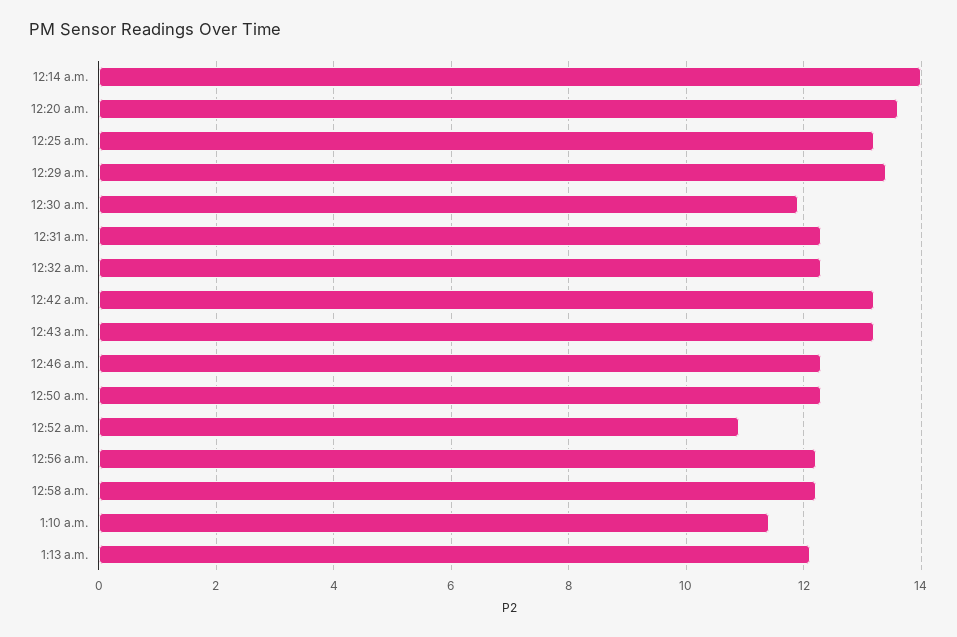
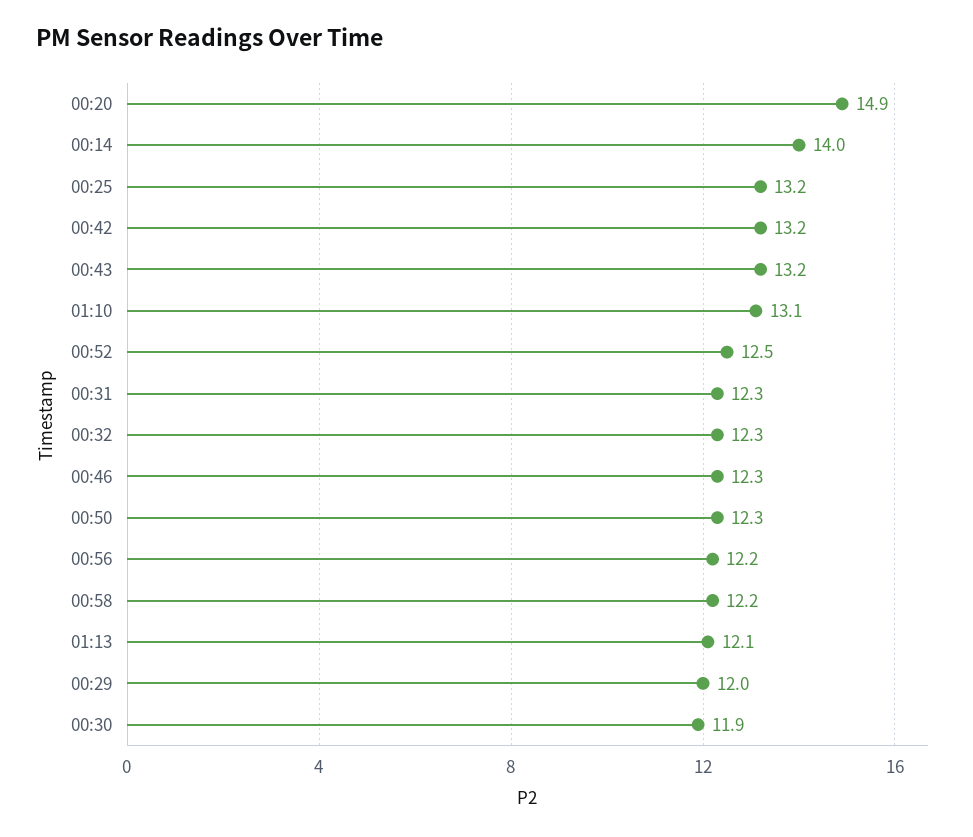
12:20 a.m.: 13.5 -> 14.9
12:29 a.m.: 13.5 -> 12
12:52 a.m.: 11 -> 12.5
1:10 a.m.: 11.5 -> 13.1

